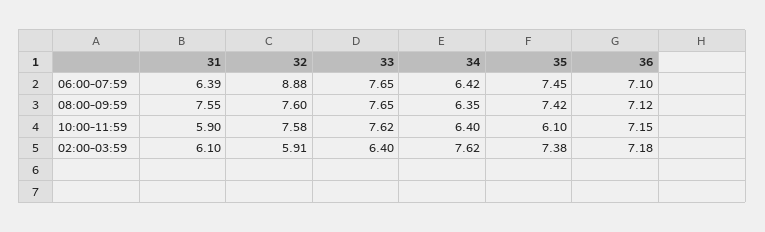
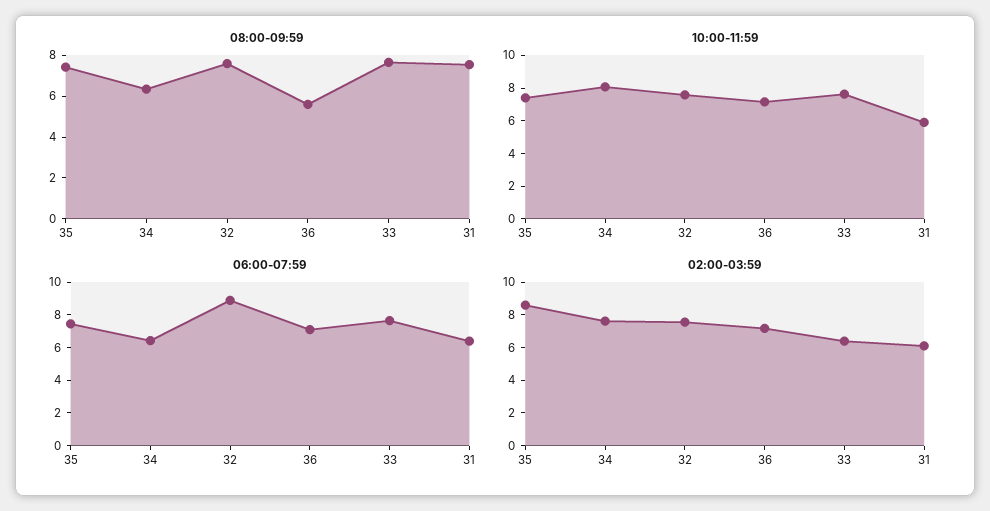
08:00-09:59, 36: 7.12 -> 5.5
10:00-11:59, 34: 6.4 -> 8
10:00-11:59, 35: 6.1 -> 7.5
02:00-03:59, 32: 5.91 -> 7.5
02:00-03:59, 35: 7.38 -> 8.5

